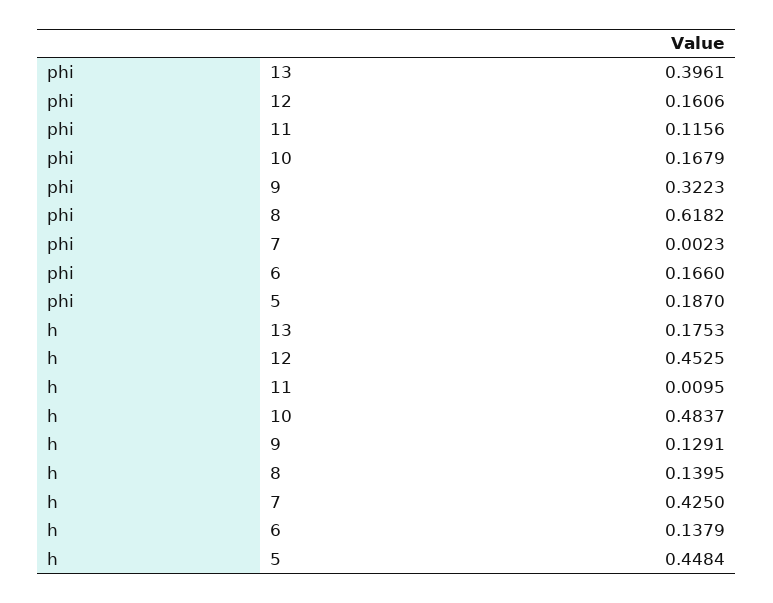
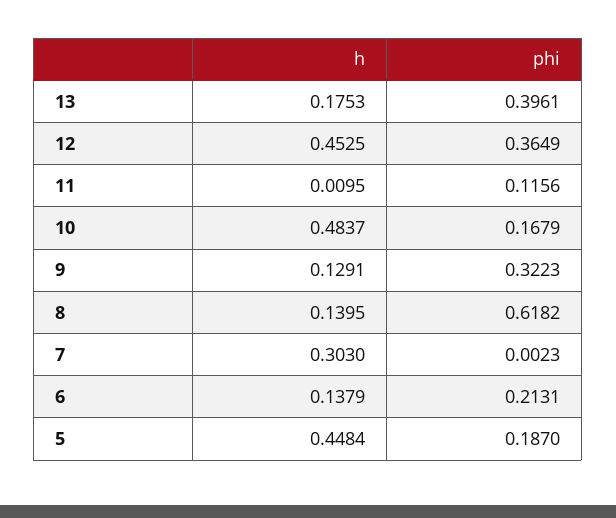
phi, 12: 0.1606 -> 0.3649
phi, 6: 0.166 -> 0.2131
h, 7: 0.425 -> 0.303

